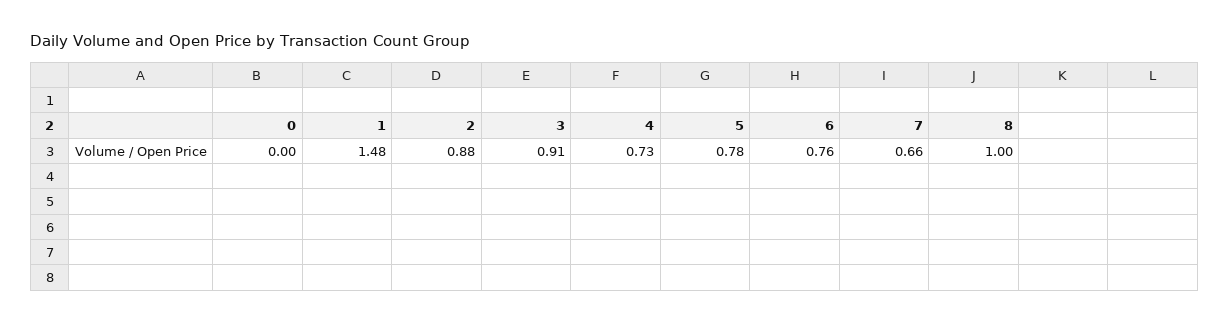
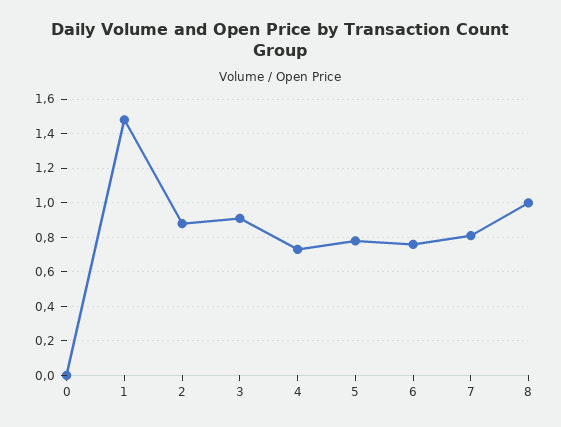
7: 0.66 -> 0.8

